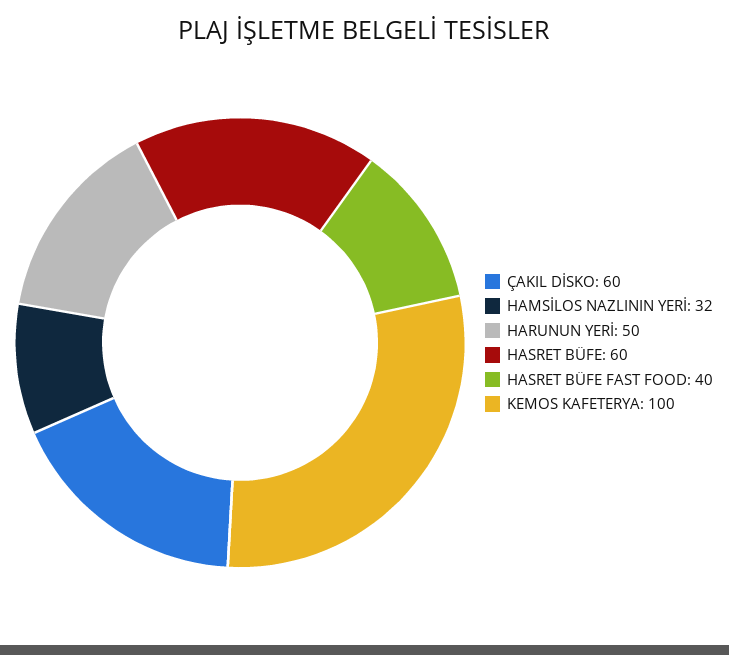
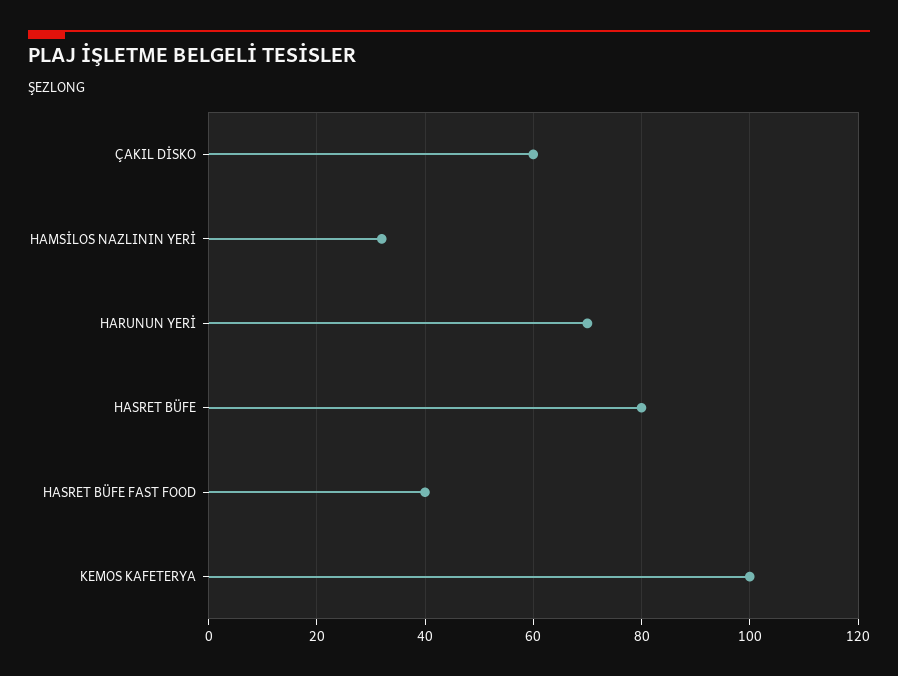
HARUNUN YERİ: 50 -> 70
HASRET BÜFE: 60 -> 80

